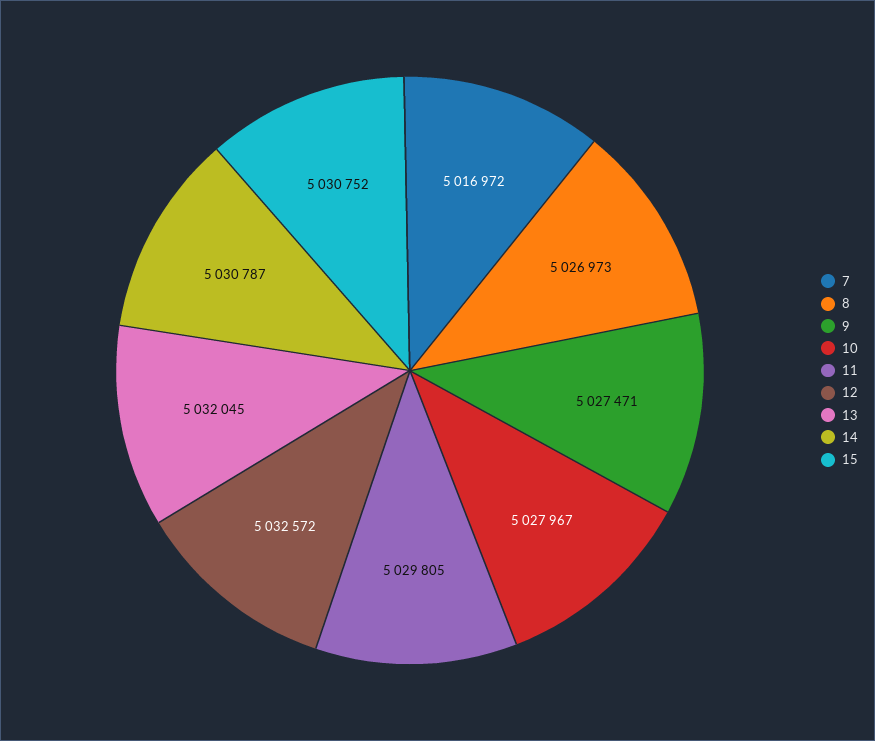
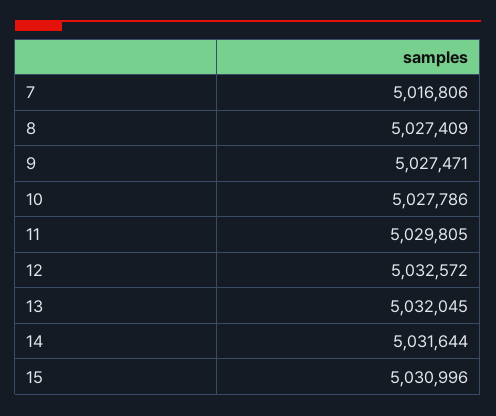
7: 5016972 -> 5016806
8: 5026973 -> 5027409
10: 5027967 -> 5027786
14: 5030787 -> 5031644
15: 5030752 -> 5030996

